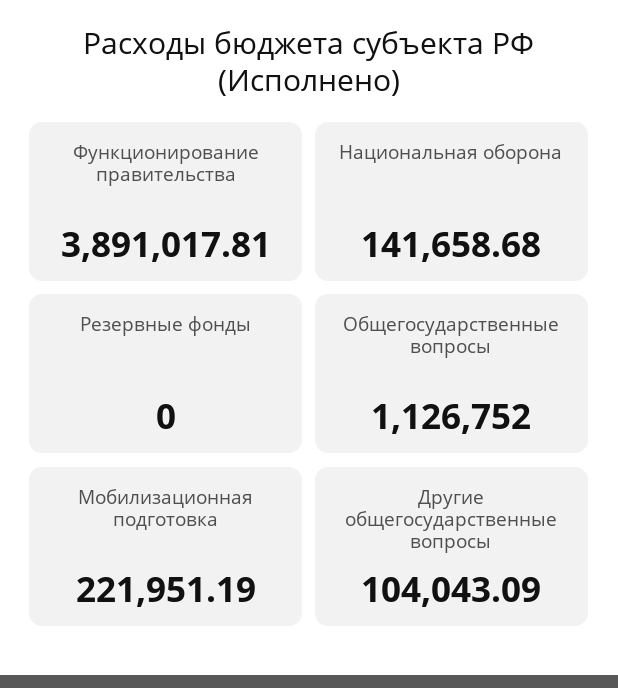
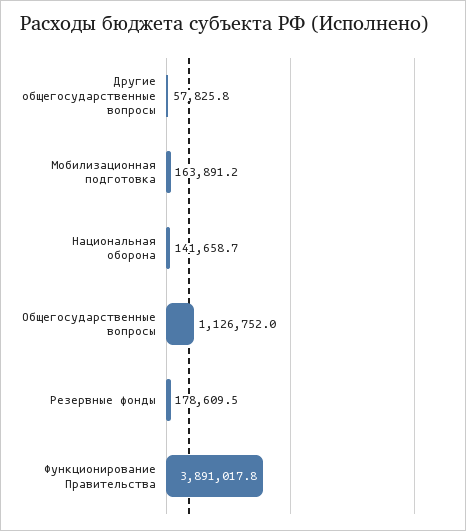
Резервные фонды: 0 -> 178609.5
Мобилизационная подготовка: 221951.19 -> 163891.2
Другие общегосударственные вопросы: 104043.09 -> 57825.8

